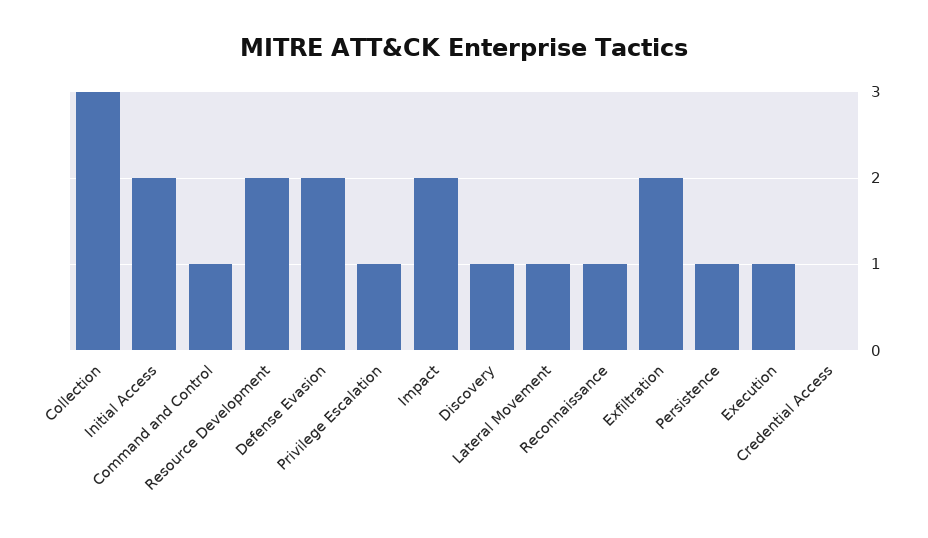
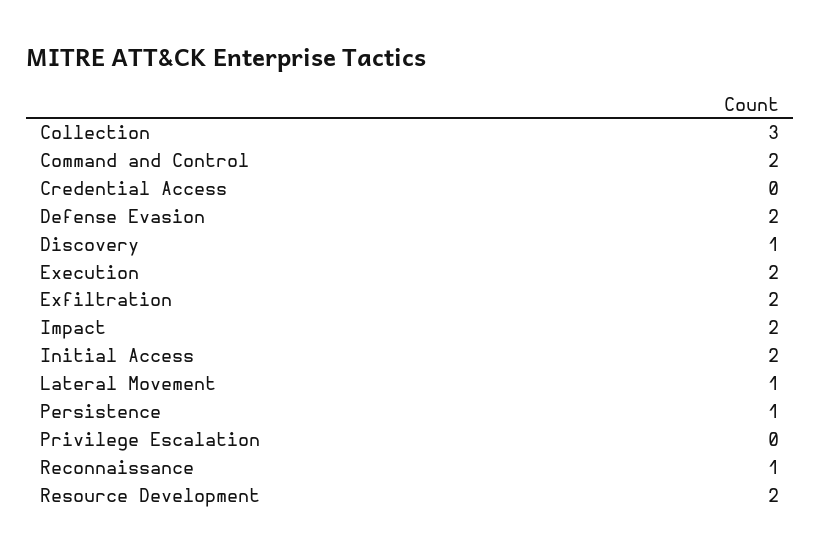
Command and Control: 1 -> 2
Privilege Escalation: 1 -> 0
Execution: 1 -> 2

